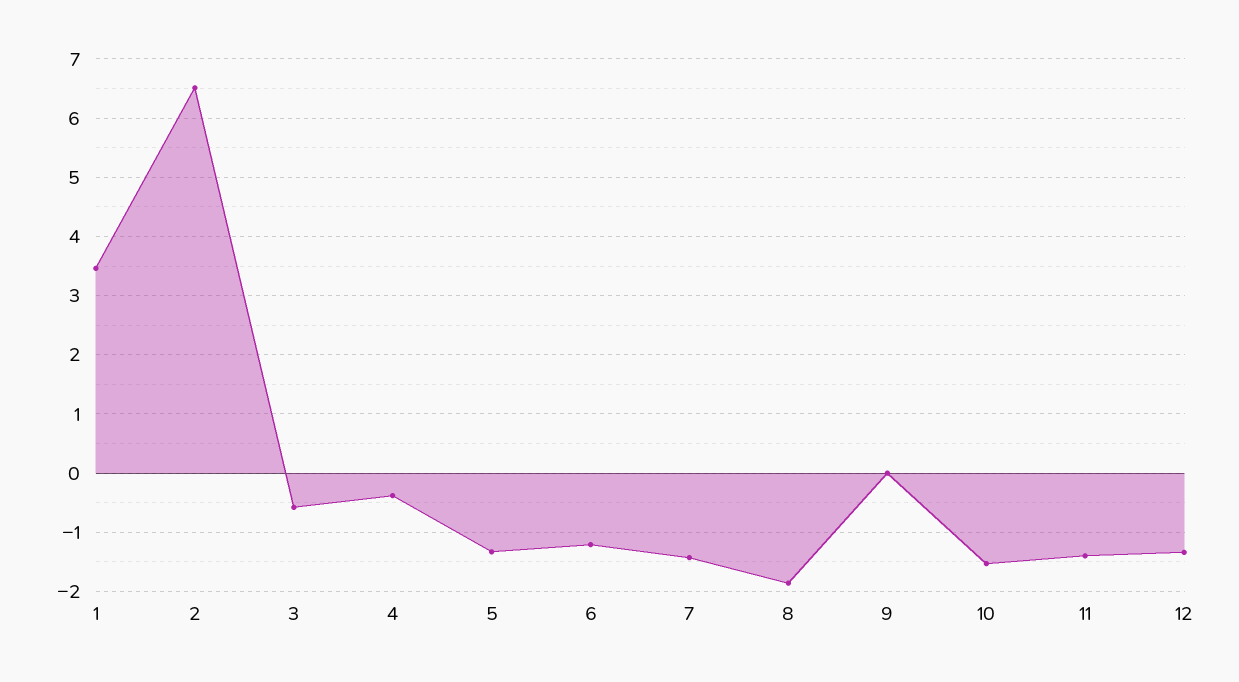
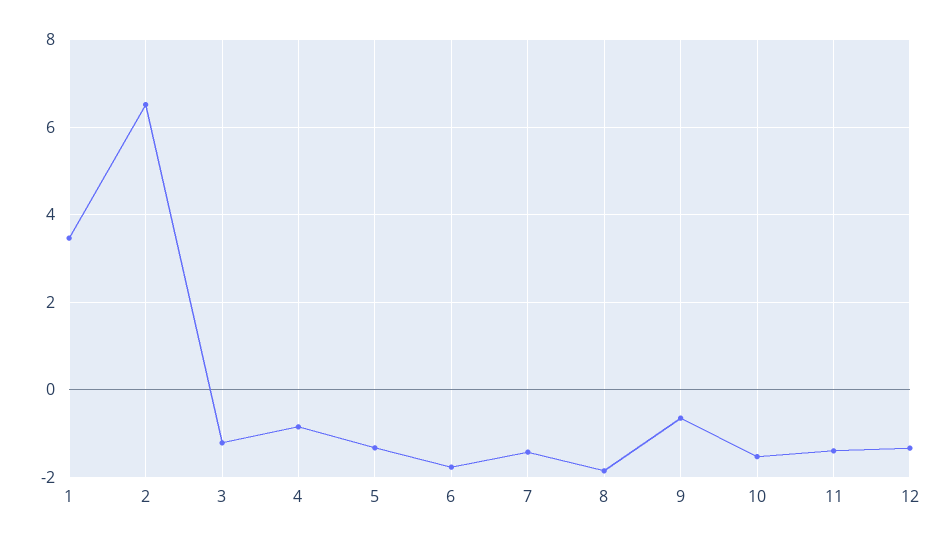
3: -0.6 -> -1.2
4: -0.4 -> -0.8
6: -1.2 -> -1.8
9: 0 -> -0.6

